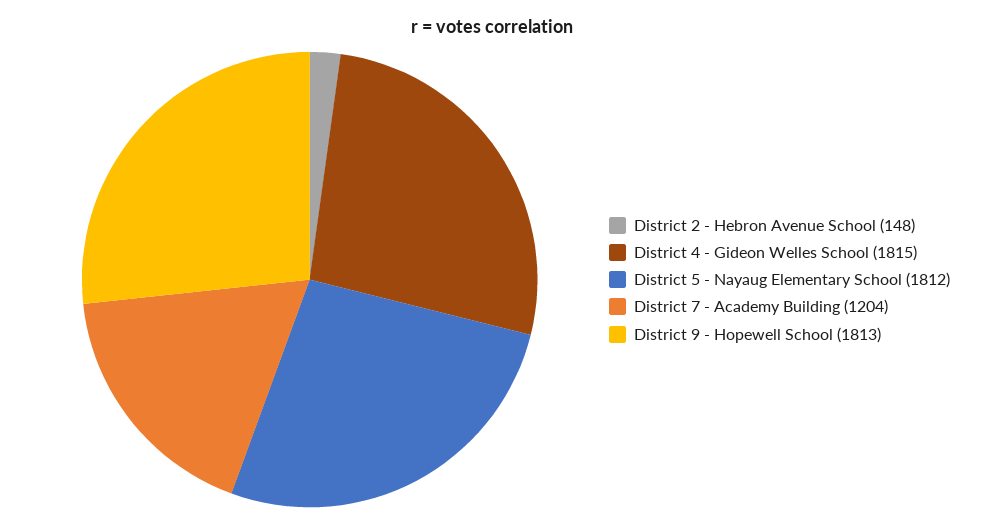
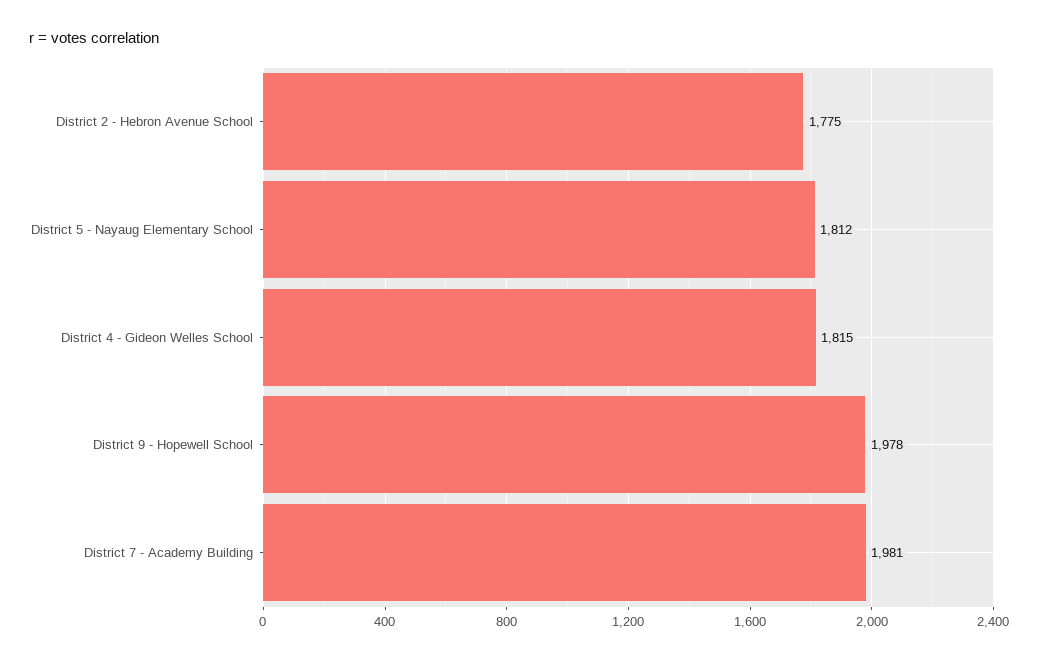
District 2 - Hebron Avenue School: 148 -> 1775
District 7 - Academy Building: 1204 -> 1981
District 9 - Hopewell School: 1813 -> 1978

